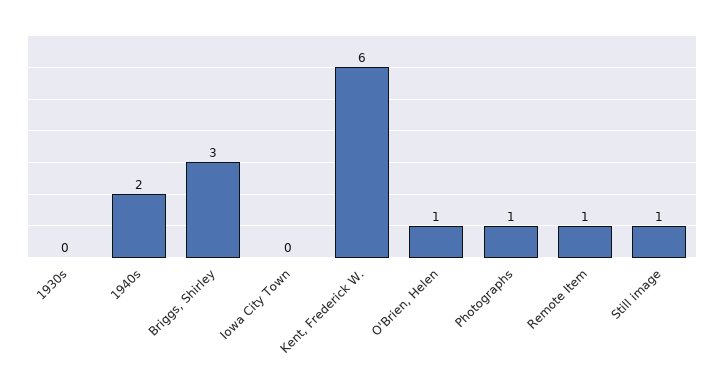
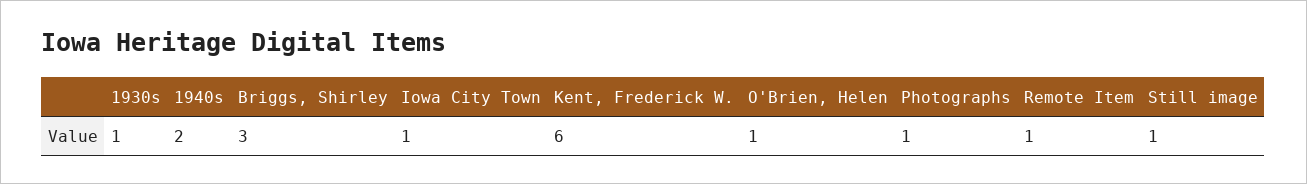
1930s: 0 -> 1
Iowa City Town: 0 -> 1

